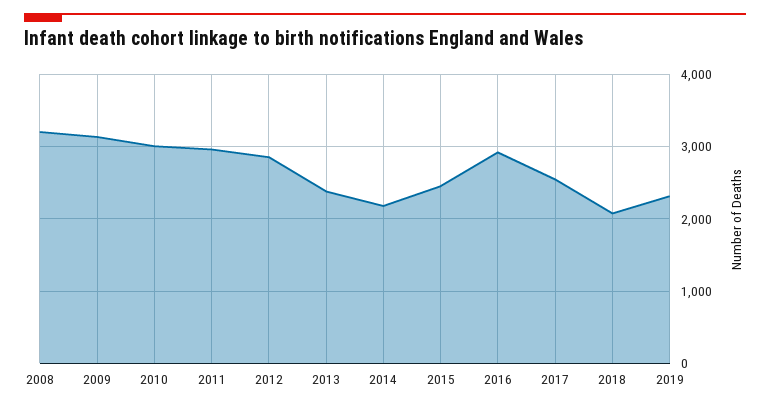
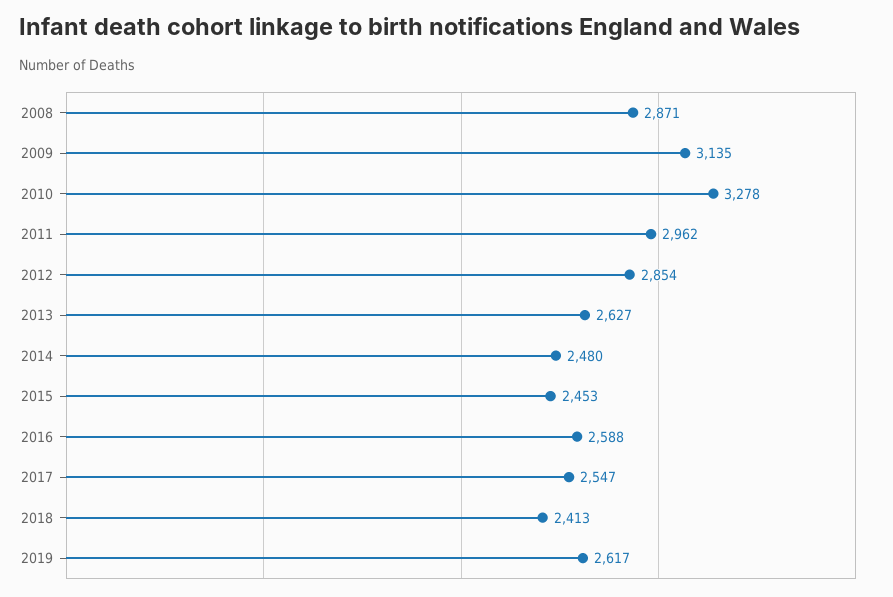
2008: 3200 -> 2871
2010: 3000 -> 3278
2013: 2400 -> 2627
2014: 2200 -> 2480
2016: 2900 -> 2588
2018: 2100 -> 2413
2019: 2300 -> 2617

